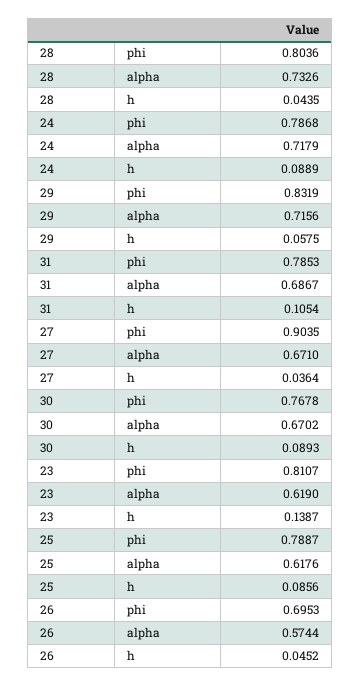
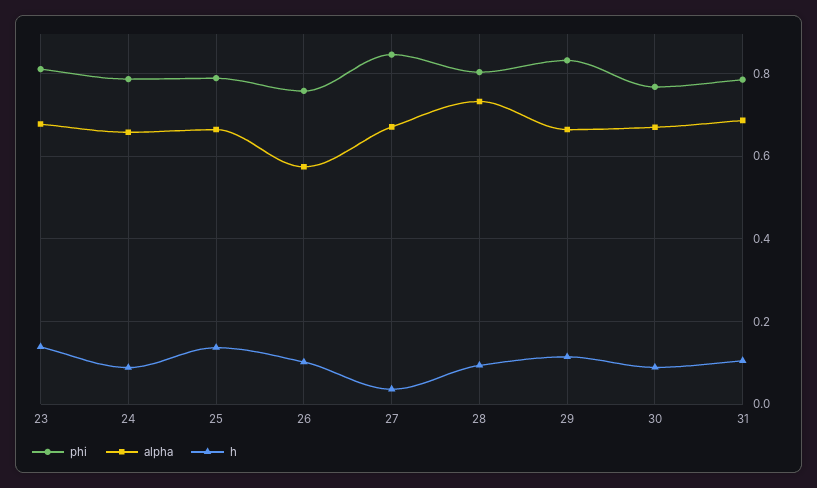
h, 28: 0.0435 -> 0.1
alpha, 24: 0.7179 -> 0.66
alpha, 29: 0.7156 -> 0.66
h, 29: 0.0575 -> 0.12
phi, 27: 0.9035 -> 0.84
alpha, 23: 0.619 -> 0.68
alpha, 25: 0.6176 -> 0.66
h, 25: 0.0856 -> 0.14
phi, 26: 0.6953 -> 0.76
h, 26: 0.0452 -> 0.1

